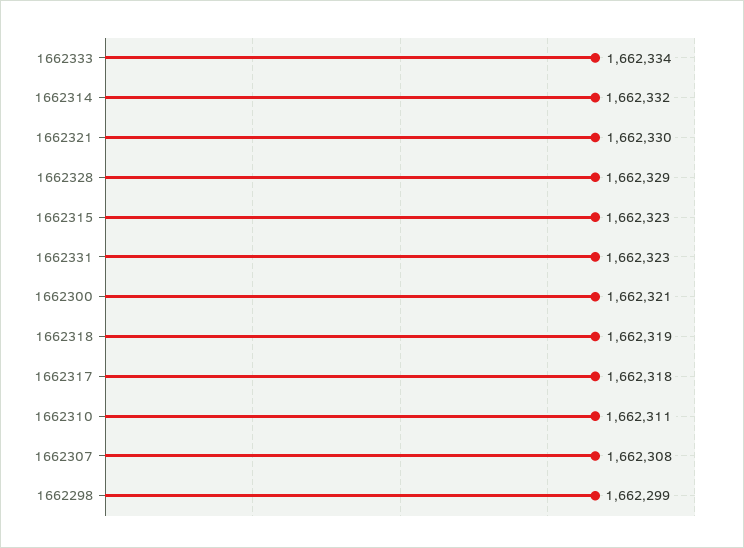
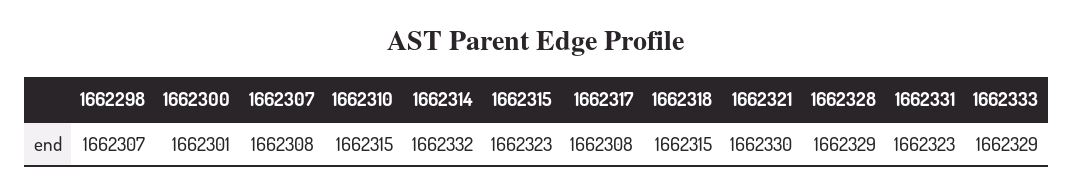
1662333: 1662334 -> 1662329
1662300: 1662321 -> 1662301
1662318: 1662319 -> 1662315
1662317: 1662318 -> 1662308
1662310: 1662311 -> 1662315
1662298: 1662299 -> 1662307

